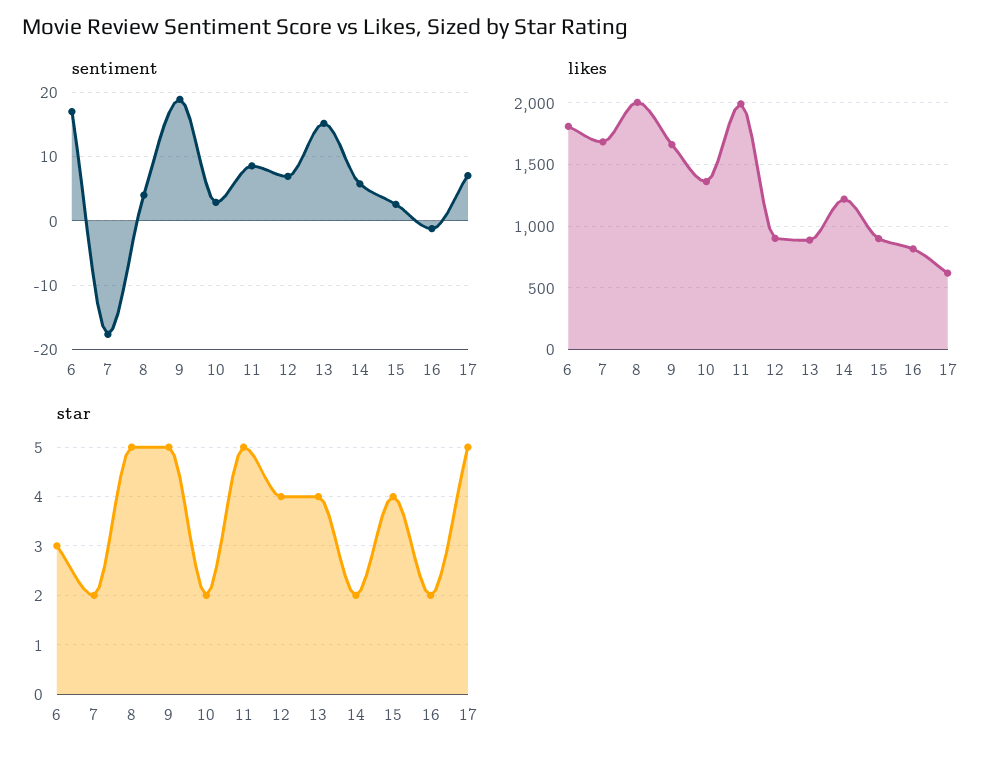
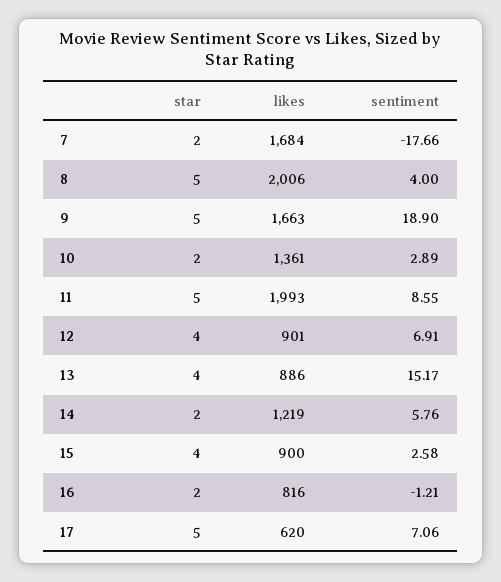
sentiment, 6: 17 -> none
likes, 6: 1800 -> none
star, 6: 3 -> none

